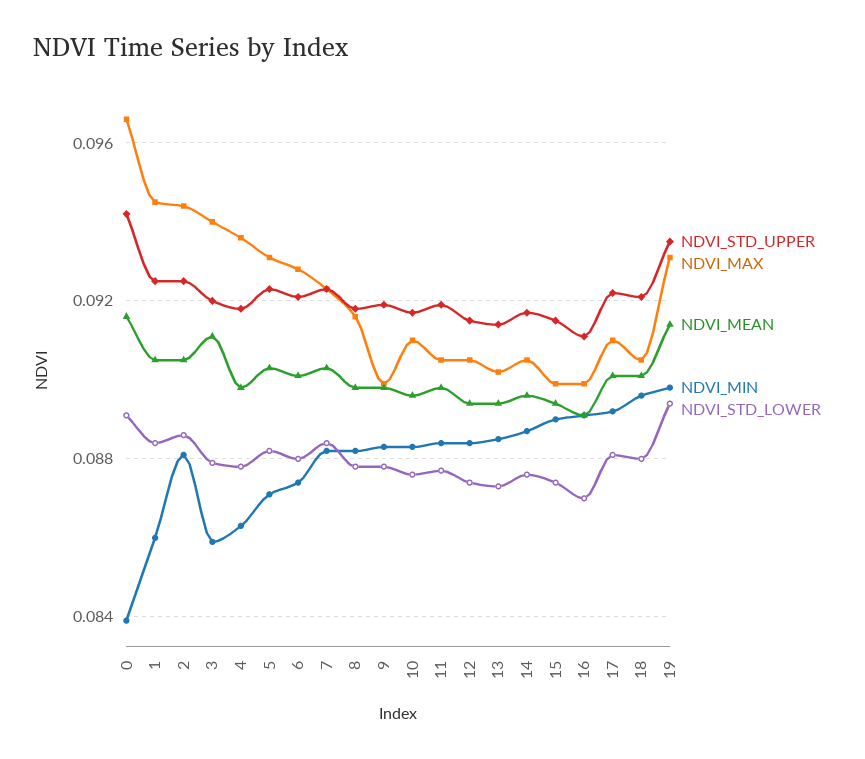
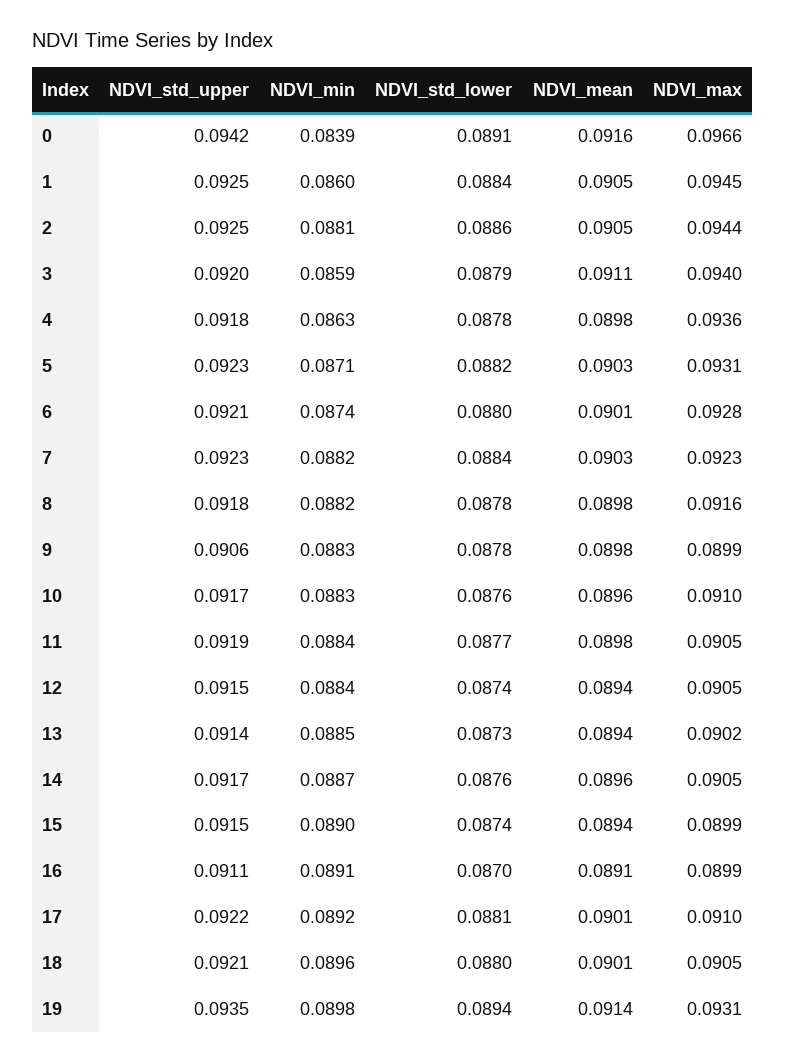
NDVI_STD_UPPER, 9: 0.092 -> 0.0906

